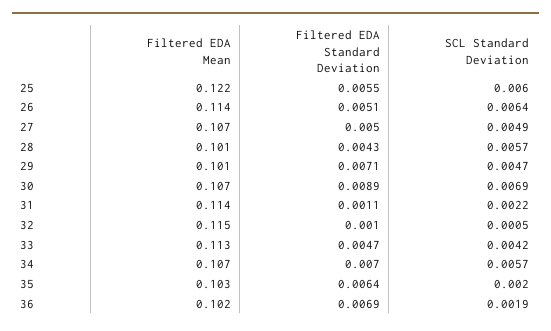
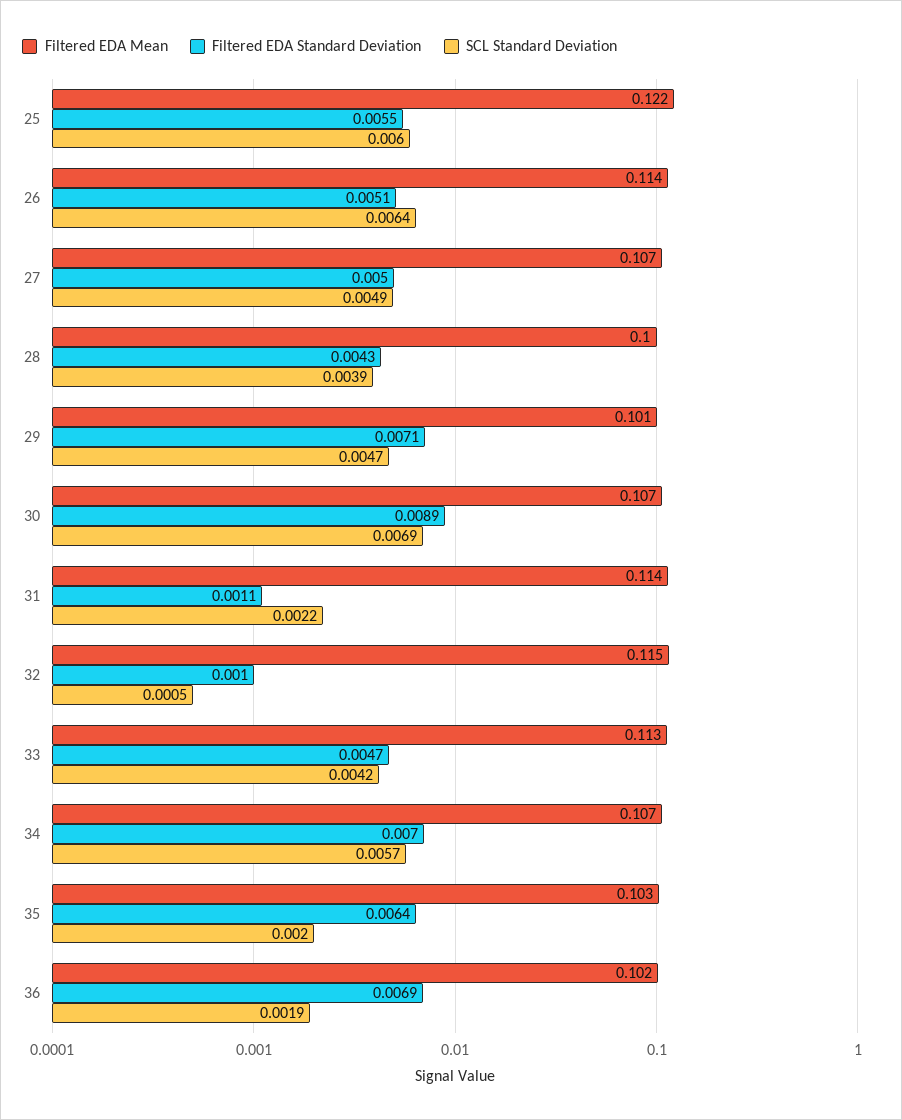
Filtered EDA Mean, 28: 0.101 -> 0.1
SCL Standard Deviation, 28: 0.0057 -> 0.0039

